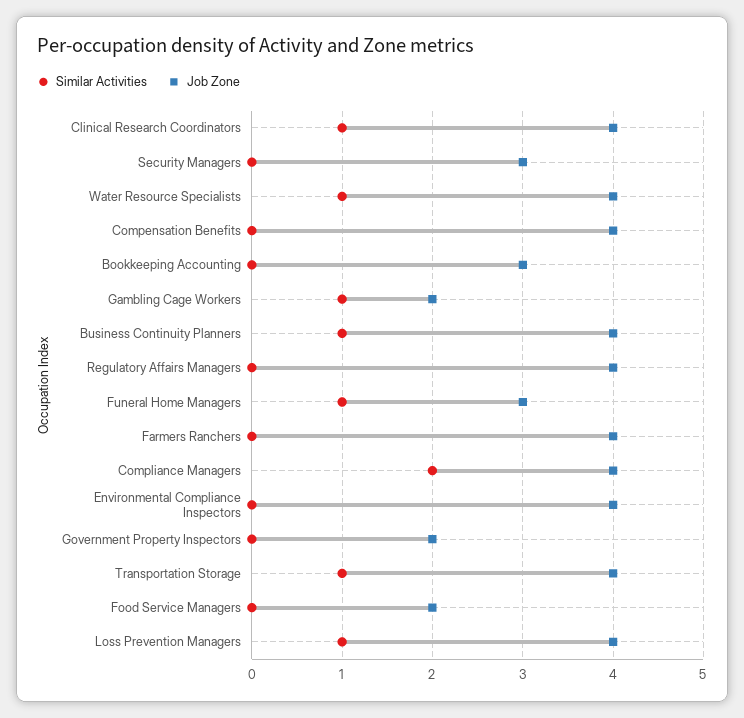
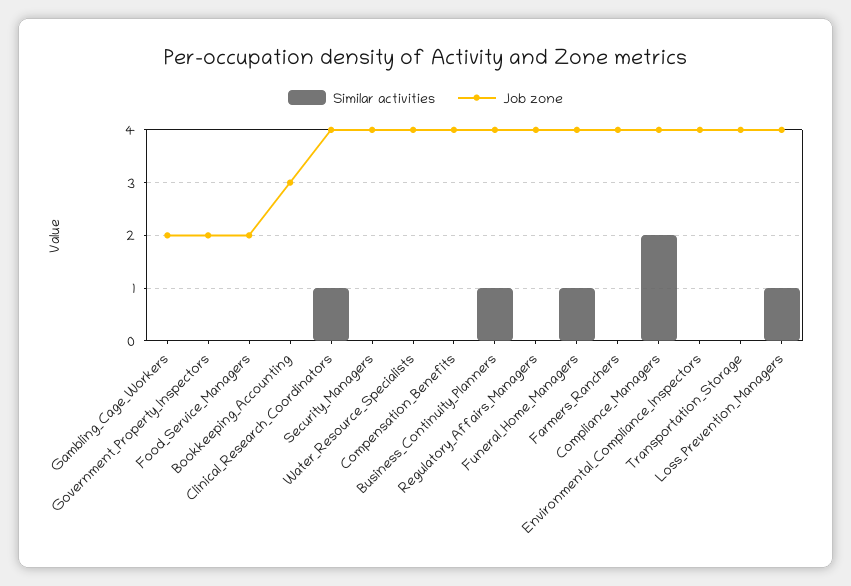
Job Zone, Security Managers: 3 -> 4
Similar Activities, Water Resource Specialists: 1 -> 0
Similar Activities, Gambling Cage Workers: 1 -> 0
Job Zone, Funeral Home Managers: 3 -> 4
Similar Activities, Transportation Storage: 1 -> 0

